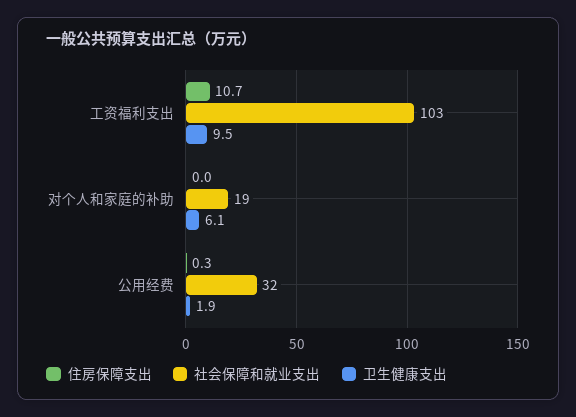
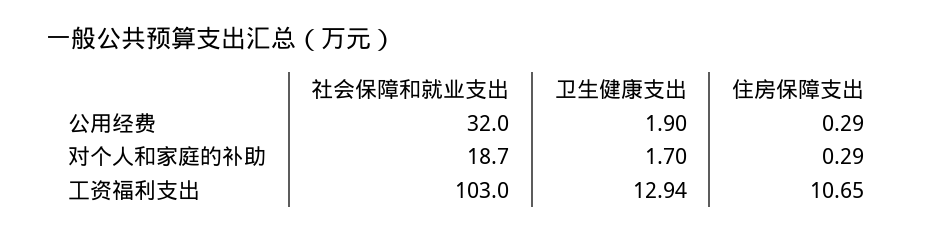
卫生健康支出, 工资福利支出: 9.5 -> 12.94
住房保障支出, 对个人和家庭的补助: 0 -> 0.29
卫生健康支出, 对个人和家庭的补助: 6.1 -> 1.7

